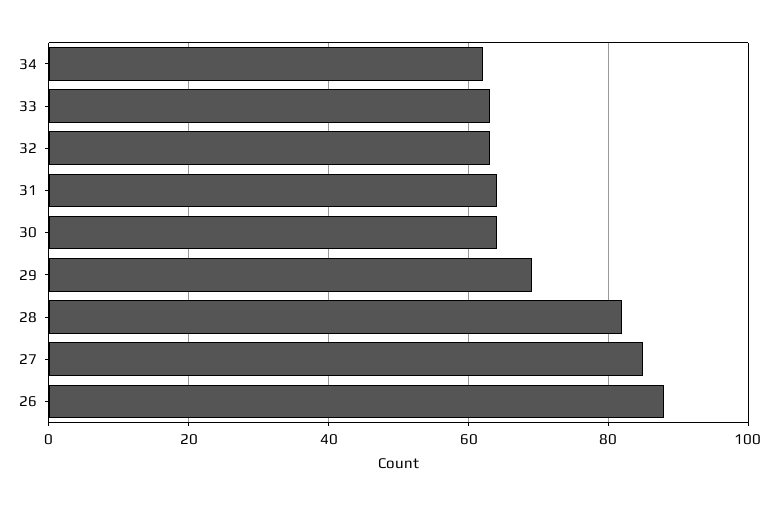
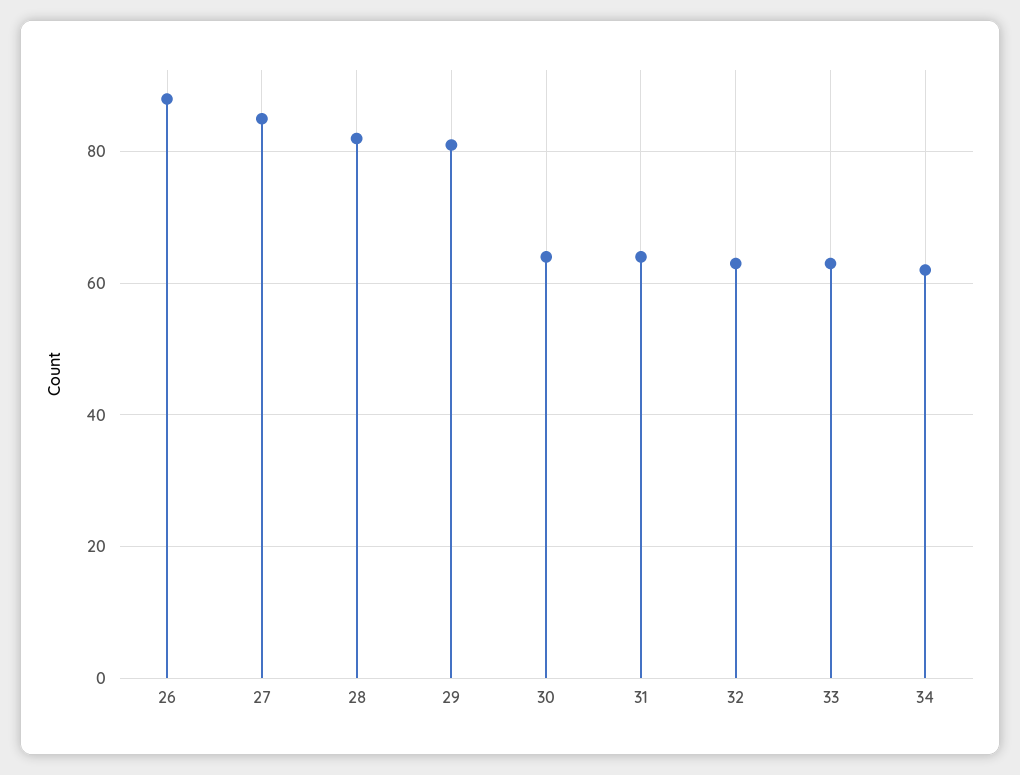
29: 70 -> 80

